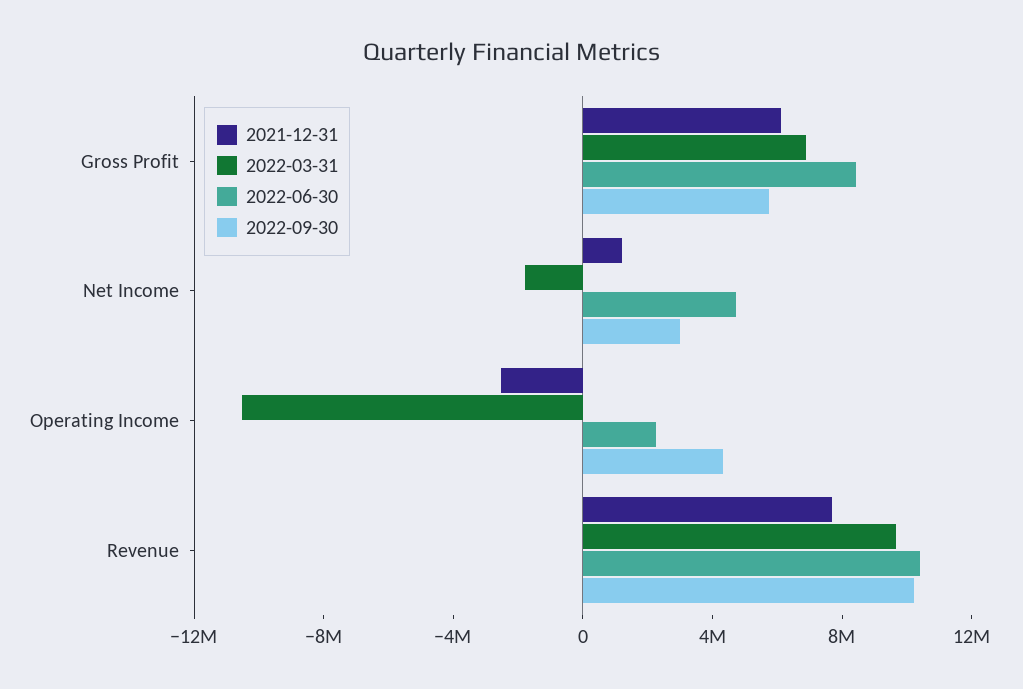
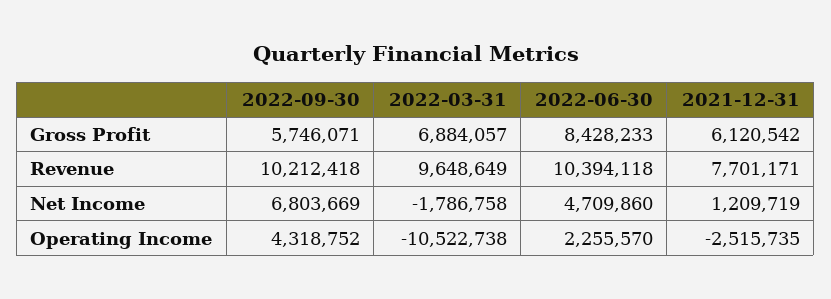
2022-09-30, Net Income: 3000000 -> 6803669

